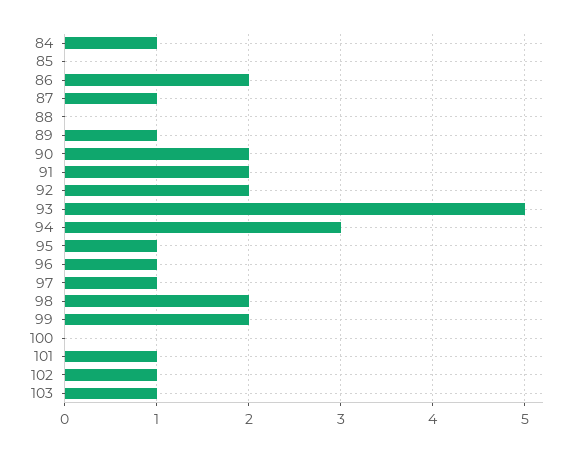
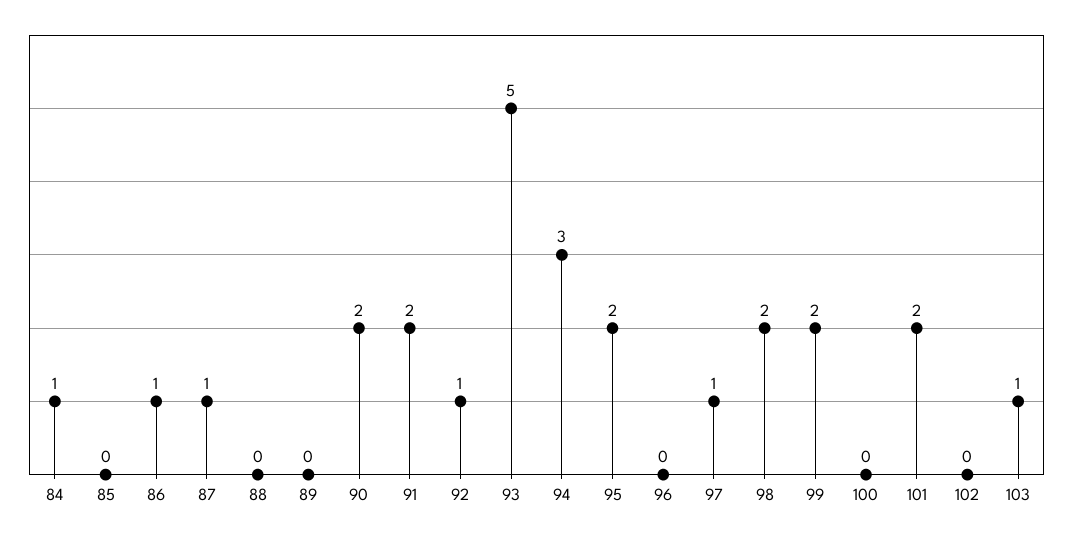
86: 2 -> 1
89: 1 -> 0
92: 2 -> 1
95: 1 -> 2
96: 1 -> 0
101: 1 -> 2
102: 1 -> 0

